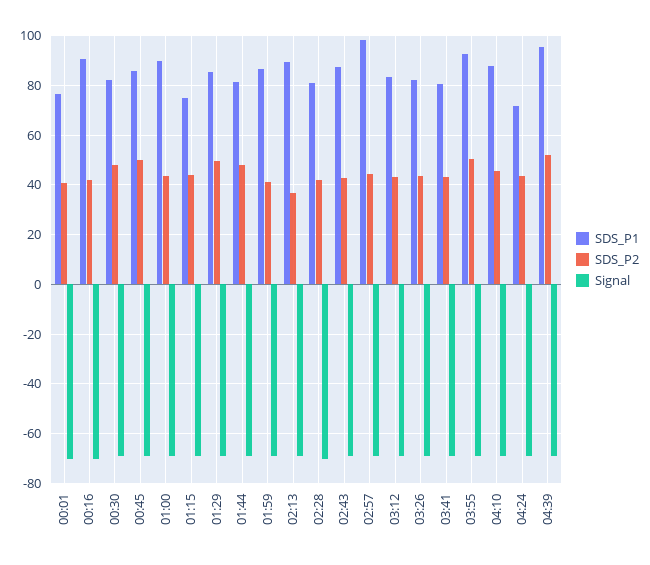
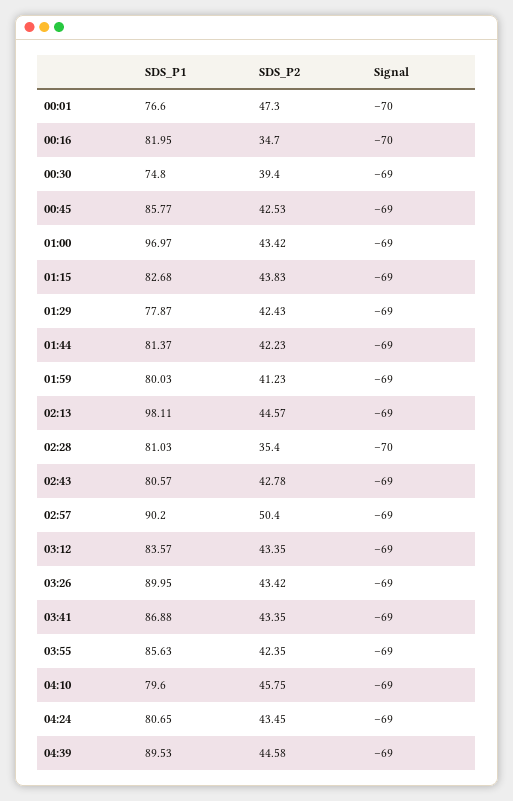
SDS_P2, 00:01: 40 -> 47.3
SDS_P1, 00:16: 90 -> 81.95
SDS_P2, 00:16: 42.5 -> 34.7
SDS_P1, 00:30: 82.5 -> 74.8
SDS_P2, 00:30: 47.5 -> 39.4
SDS_P2, 00:45: 50 -> 42.53
SDS_P1, 01:00: 90 -> 96.97
SDS_P1, 01:15: 75 -> 82.68
SDS_P1, 01:29: 85 -> 77.87
SDS_P2, 01:29: 50 -> 42.43
SDS_P2, 01:44: 47.5 -> 42.23
SDS_P1, 01:59: 87.5 -> 80.03
SDS_P1, 02:13: 90 -> 98.11
SDS_P2, 02:13: 37.5 -> 44.57
SDS_P2, 02:28: 42.5 -> 35.4
SDS_P1, 02:43: 87.5 -> 80.57
SDS_P1, 02:57: 97.5 -> 90.2
SDS_P2, 02:57: 45 -> 50.4
SDS_P1, 03:26: 82.5 -> 89.95
SDS_P1, 03:41: 80 -> 86.88
SDS_P1, 03:55: 92.5 -> 85.63
SDS_P2, 03:55: 50 -> 42.35
SDS_P1, 04:10: 87.5 -> 79.6
SDS_P1, 04:24: 72.5 -> 80.65
SDS_P1, 04:39: 95 -> 89.53
SDS_P2, 04:39: 52.5 -> 44.58

